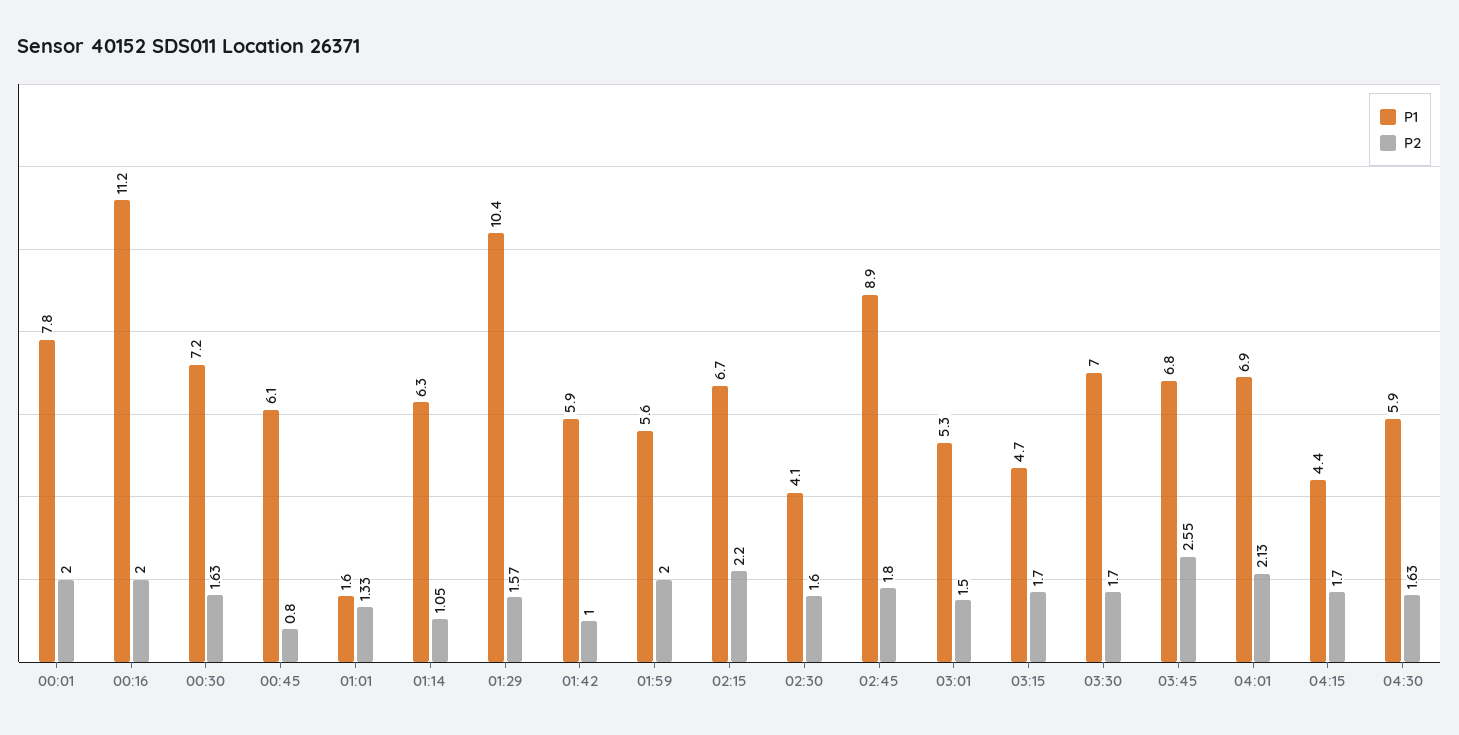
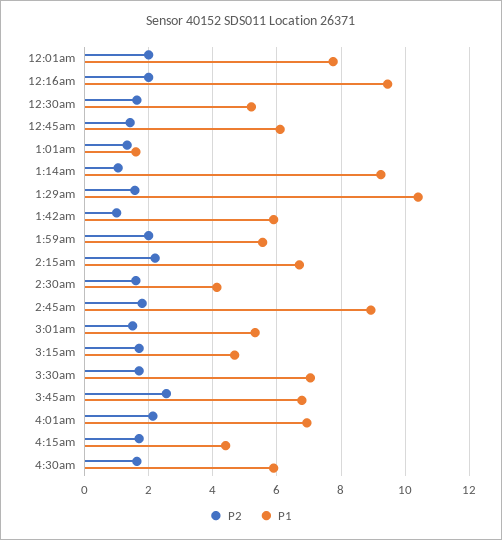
P1, 00:16: 11.2 -> 9.4
P1, 00:30: 7.2 -> 5.2
P2, 00:45: 0.8 -> 1.4
P1, 01:14: 6.3 -> 9.2

